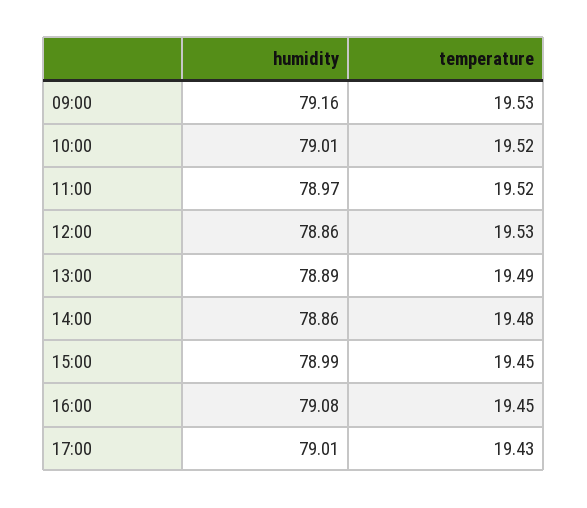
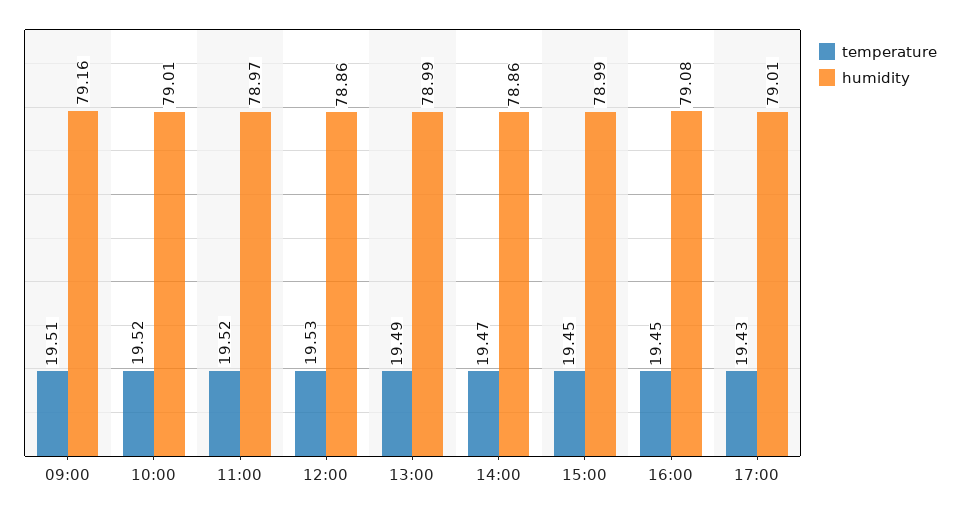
temperature, 09:00: 19.53 -> 19.51
humidity, 13:00: 78.89 -> 78.99
temperature, 14:00: 19.48 -> 19.47

